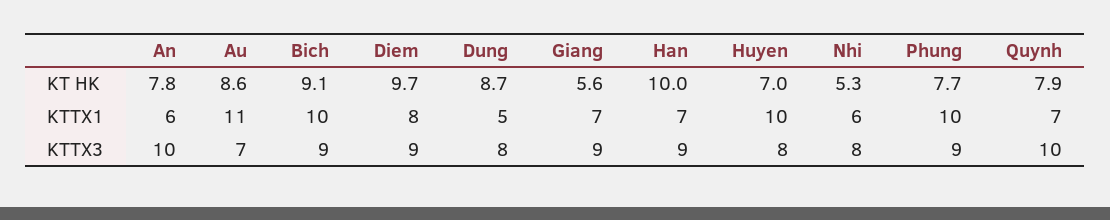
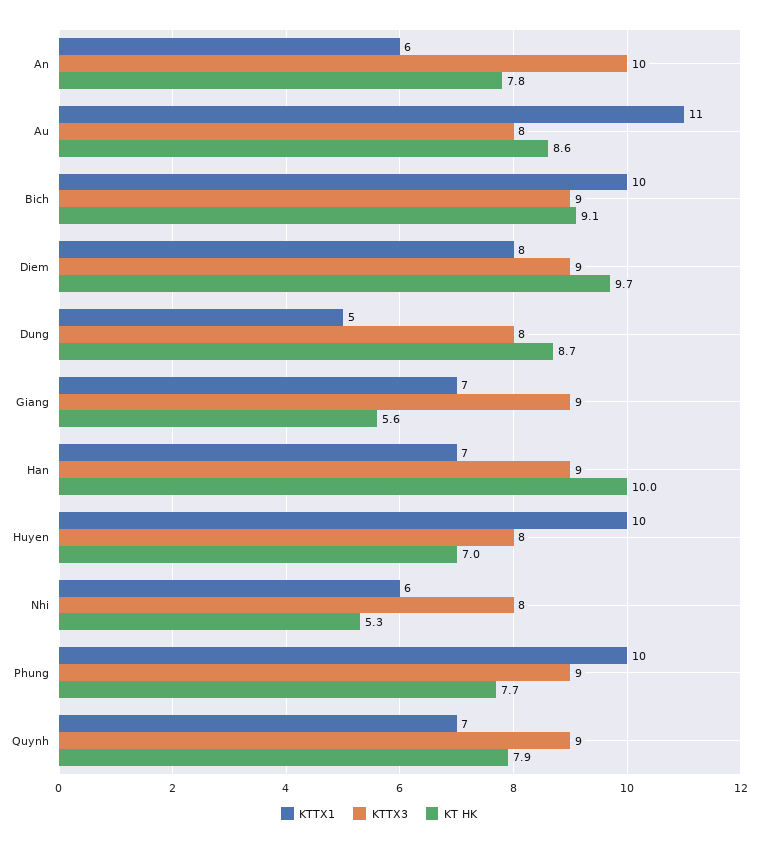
KTTX3, Au: 7 -> 8
KTTX3, Quynh: 10 -> 9

